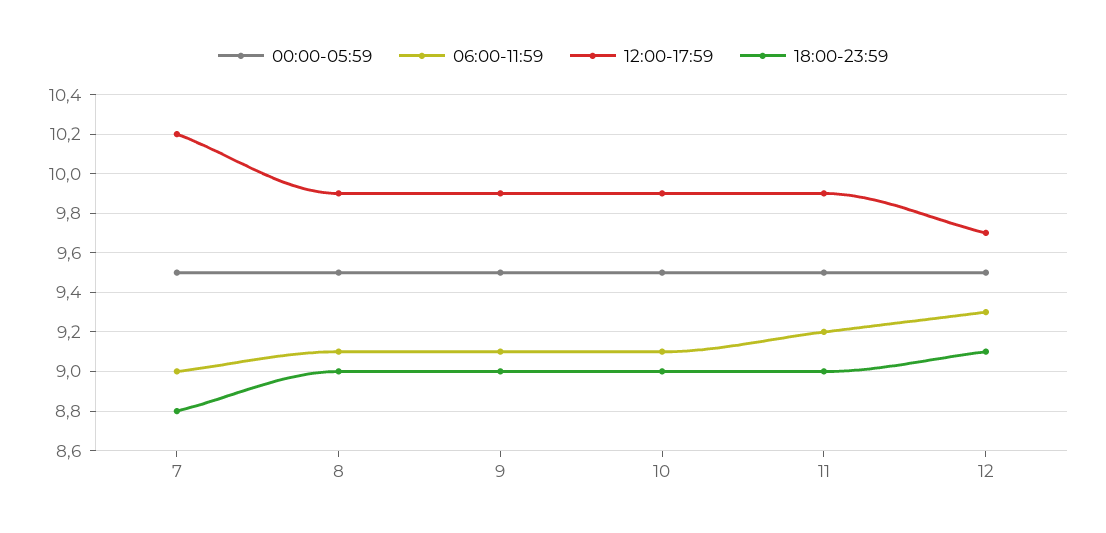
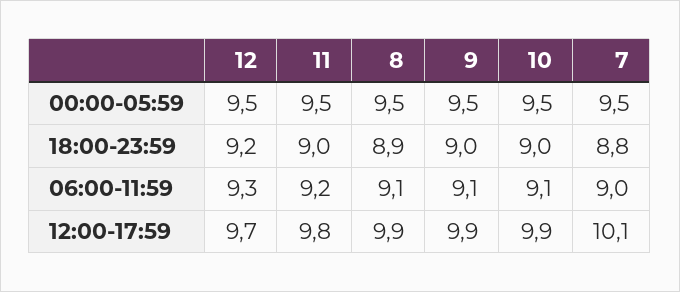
12:00-17:59, 7: 10.2 -> 10.1
18:00-23:59, 8: 9 -> 8.9
12:00-17:59, 11: 9.9 -> 9.8
18:00-23:59, 12: 9.1 -> 9.2

